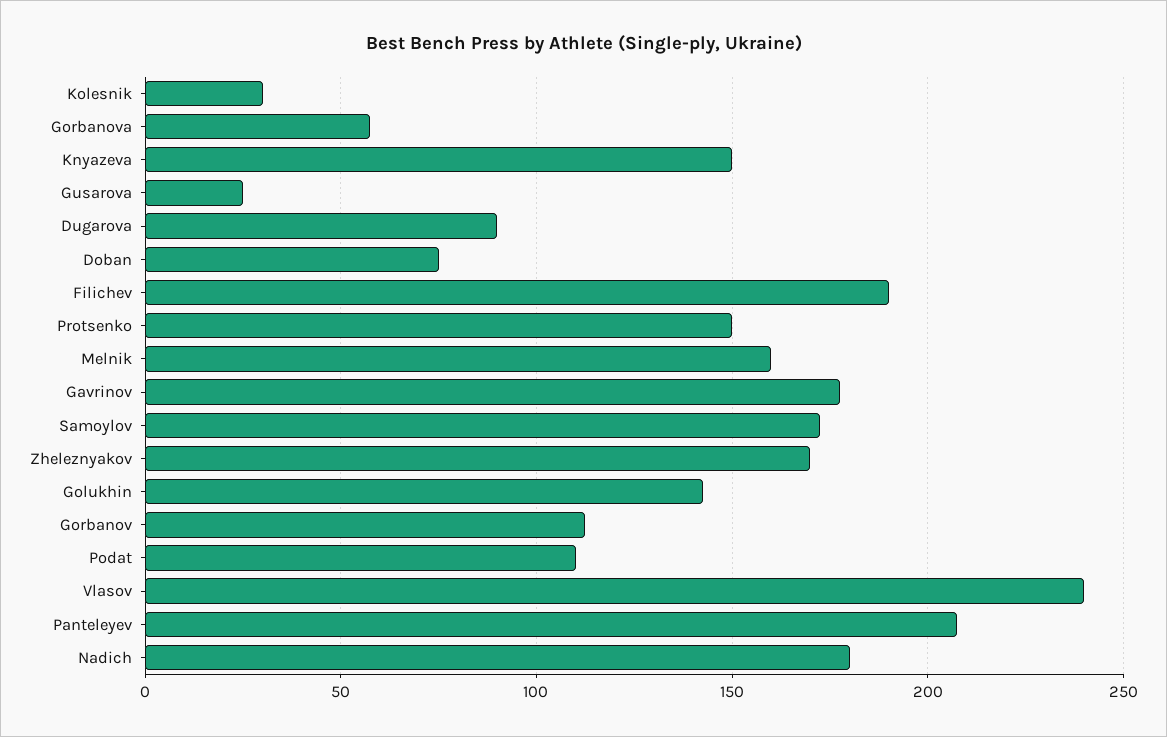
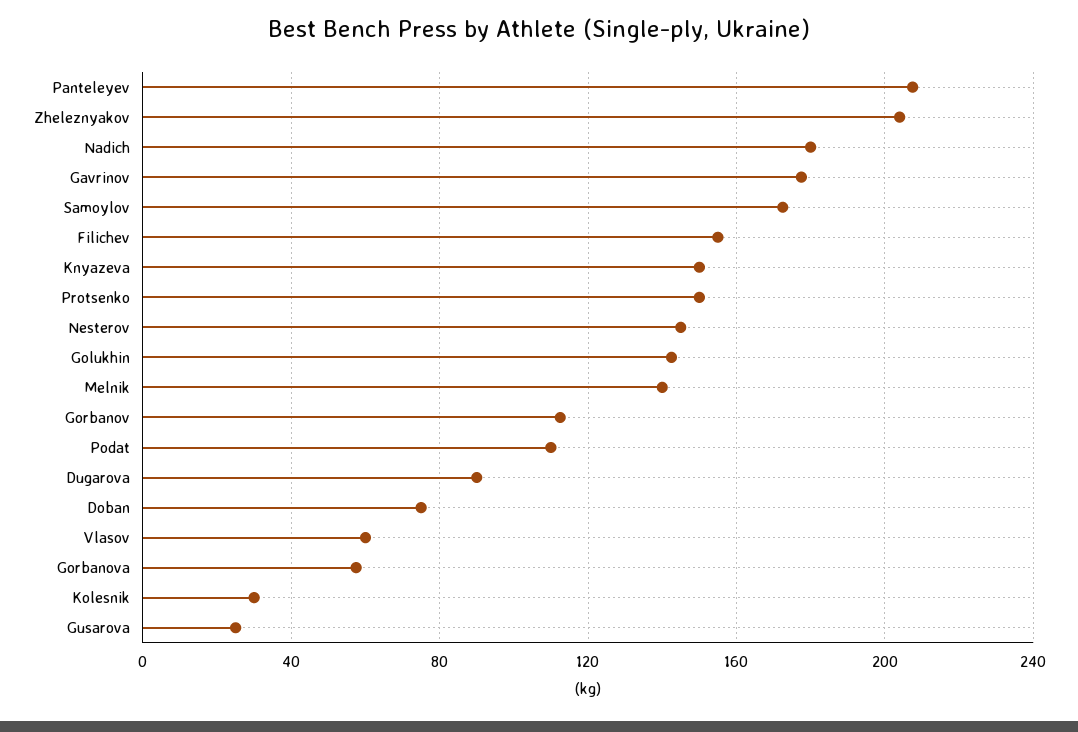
Filichev: 190 -> 155
Melnik: 160 -> 140
Zheleznyakov: 170 -> 205
Vlasov: 240 -> 60
Nesterov: none -> 145

